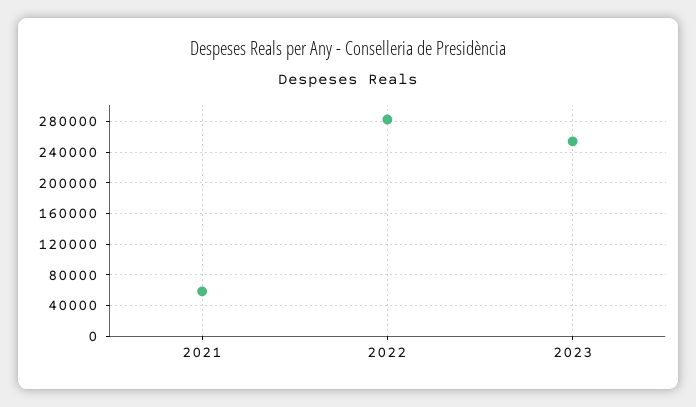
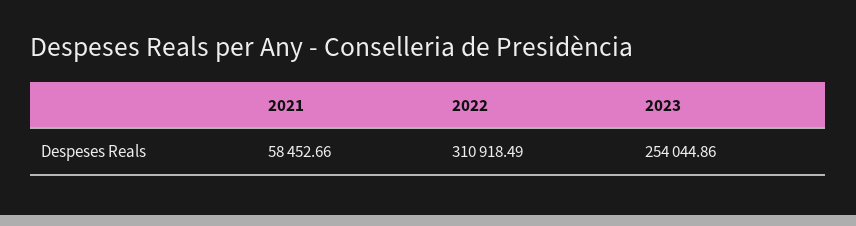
2022: 280000 -> 310918.49

